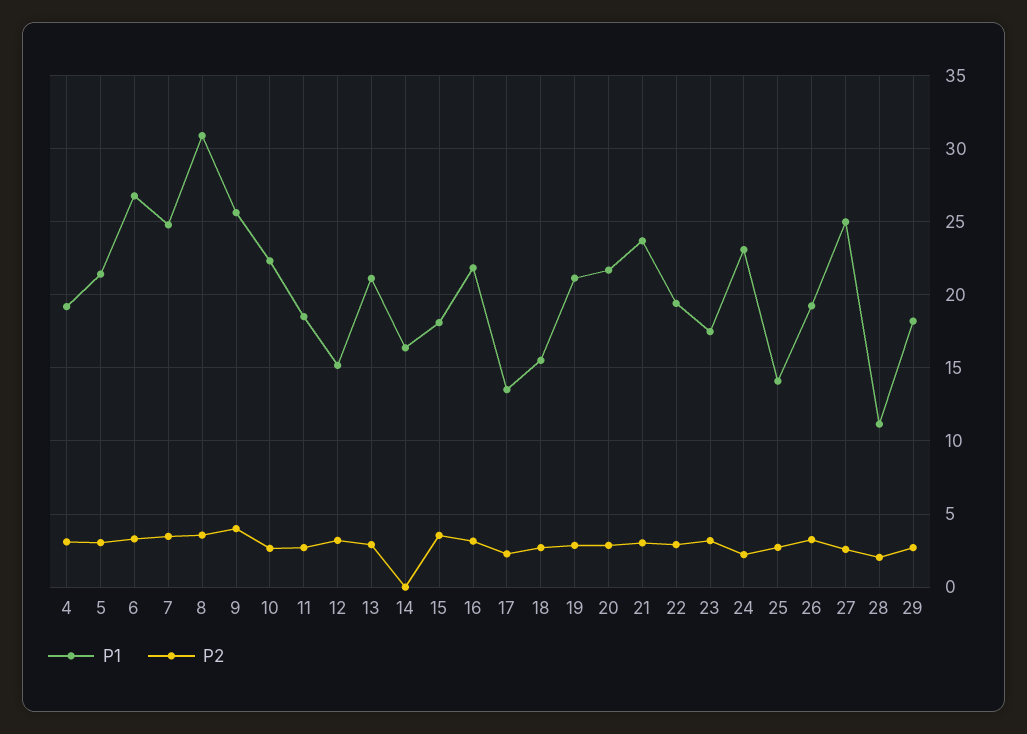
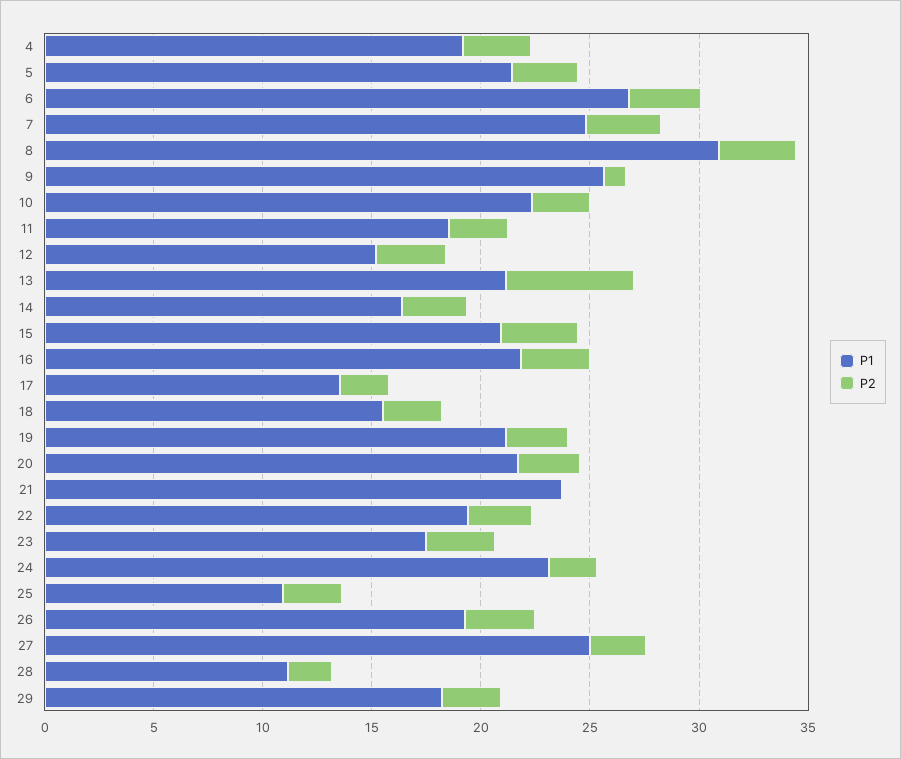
P2, 9: 4 -> 1
P2, 13: 3 -> 6
P2, 14: 0 -> 3
P1, 15: 18 -> 21
P2, 21: 3 -> 0
P1, 25: 14 -> 11

